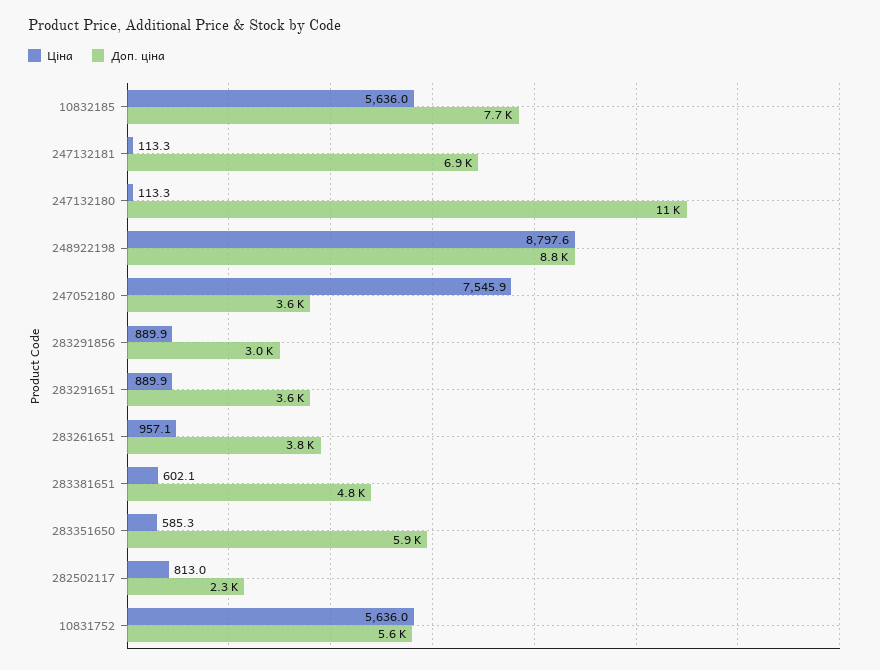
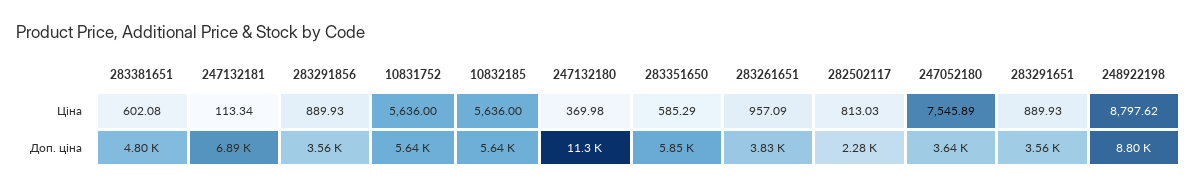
Доп. ціна, 10832185: 7700 -> 5640
Ціна, 247132180: 113.3 -> 369.98
Доп. ціна, 283291856: 3000 -> 3560

